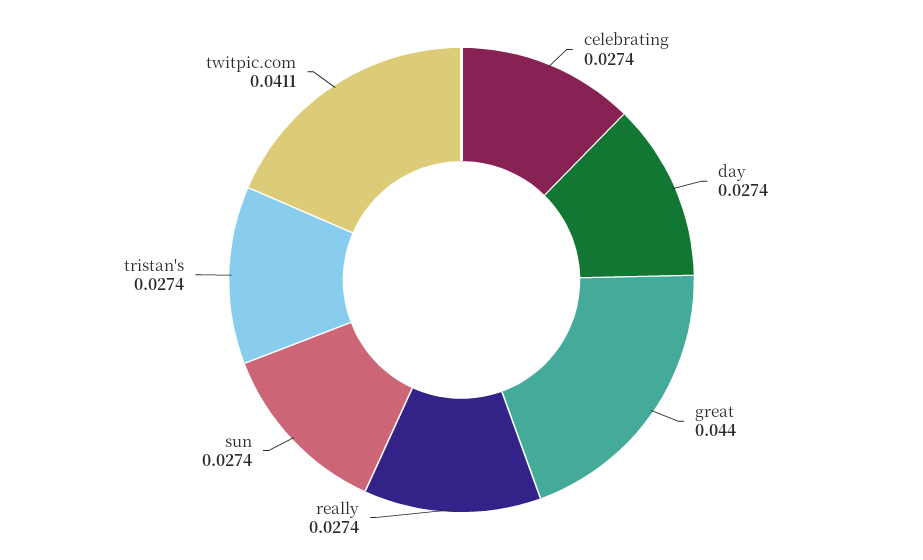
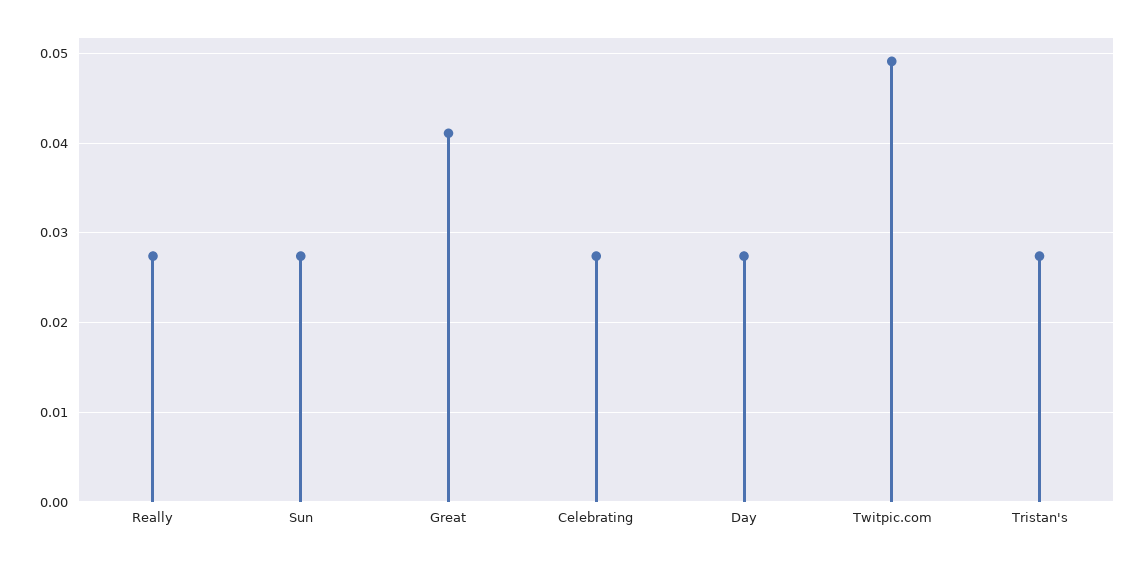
great: 0.044 -> 0.041
twitpic.com: 0.0411 -> 0.049

